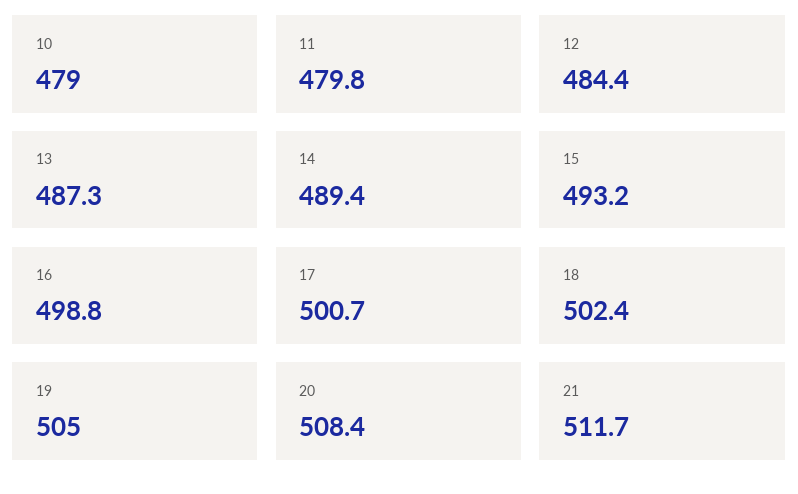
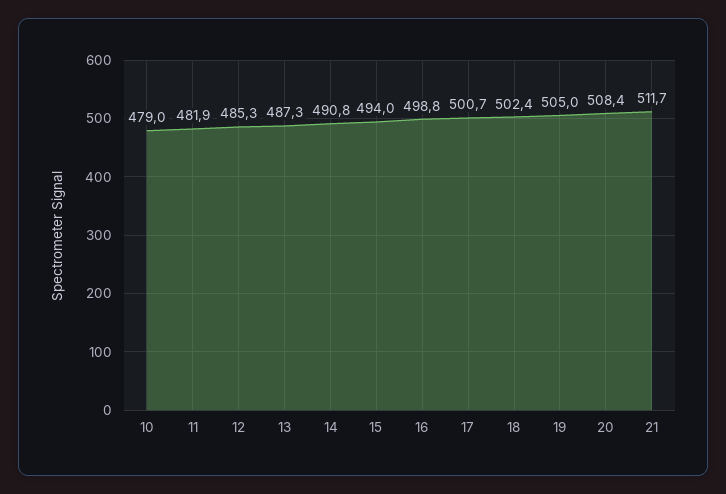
11: 479.8 -> 481.9
12: 484.4 -> 485.3
14: 489.4 -> 490.8
15: 493.2 -> 494

